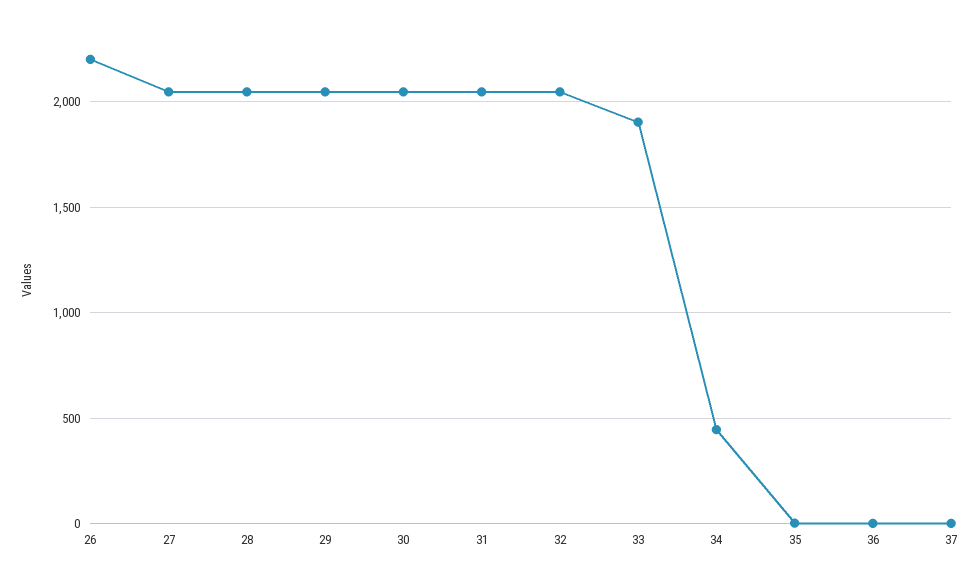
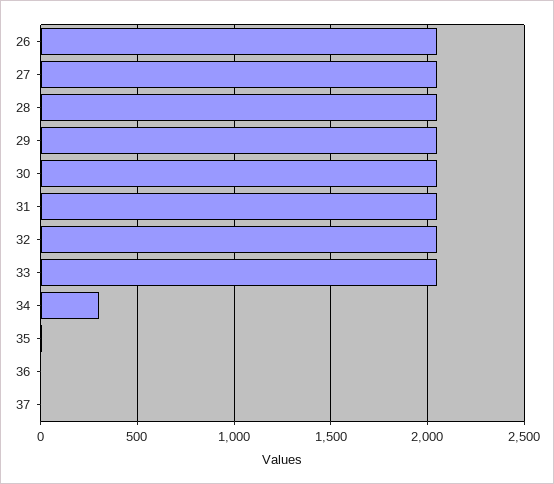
26: 2200 -> 2050
33: 1900 -> 2050
34: 450 -> 300

